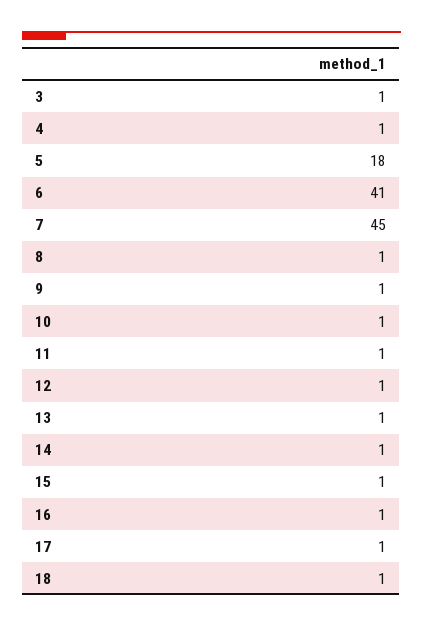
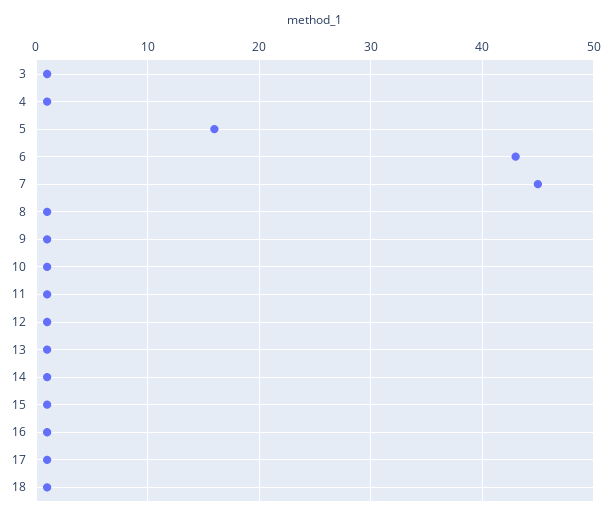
5: 18 -> 16
6: 41 -> 43

